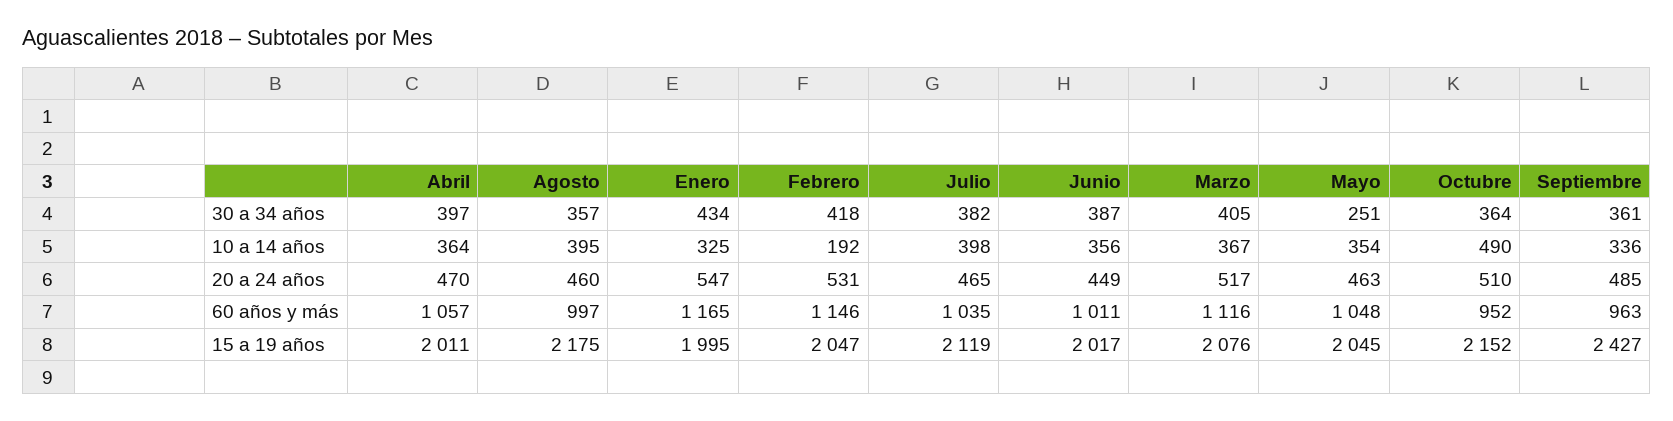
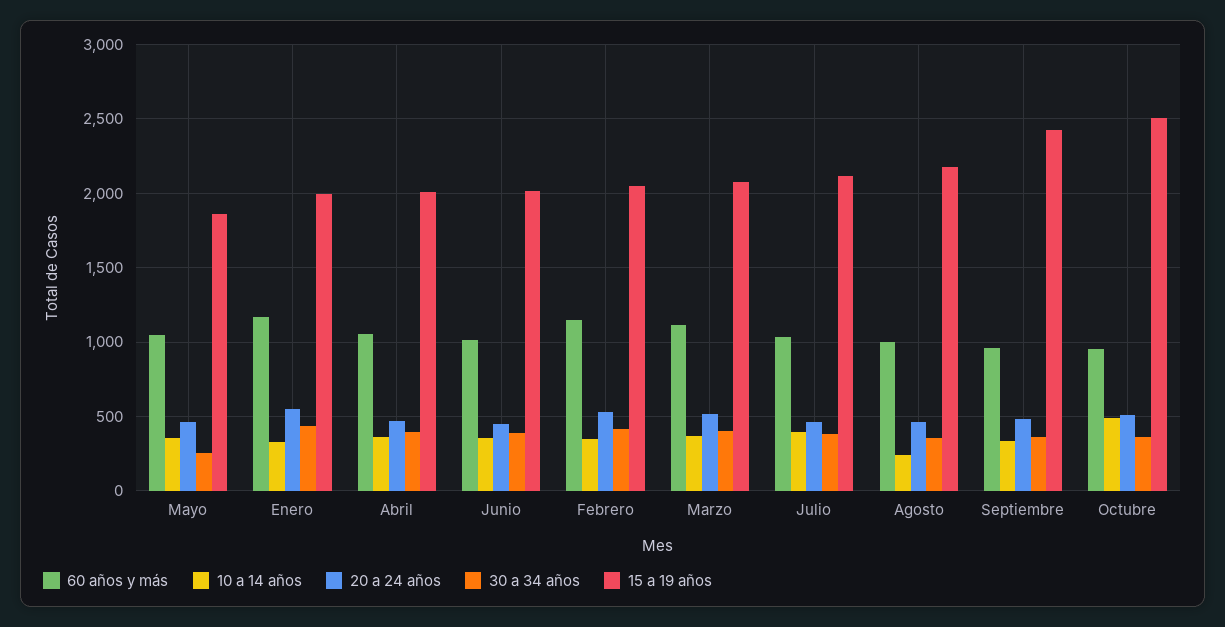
10 a 14 años, Agosto: 395 -> 250
10 a 14 años, Febrero: 192 -> 350
15 a 19 años, Mayo: 2045 -> 1850
15 a 19 años, Octubre: 2152 -> 2500

